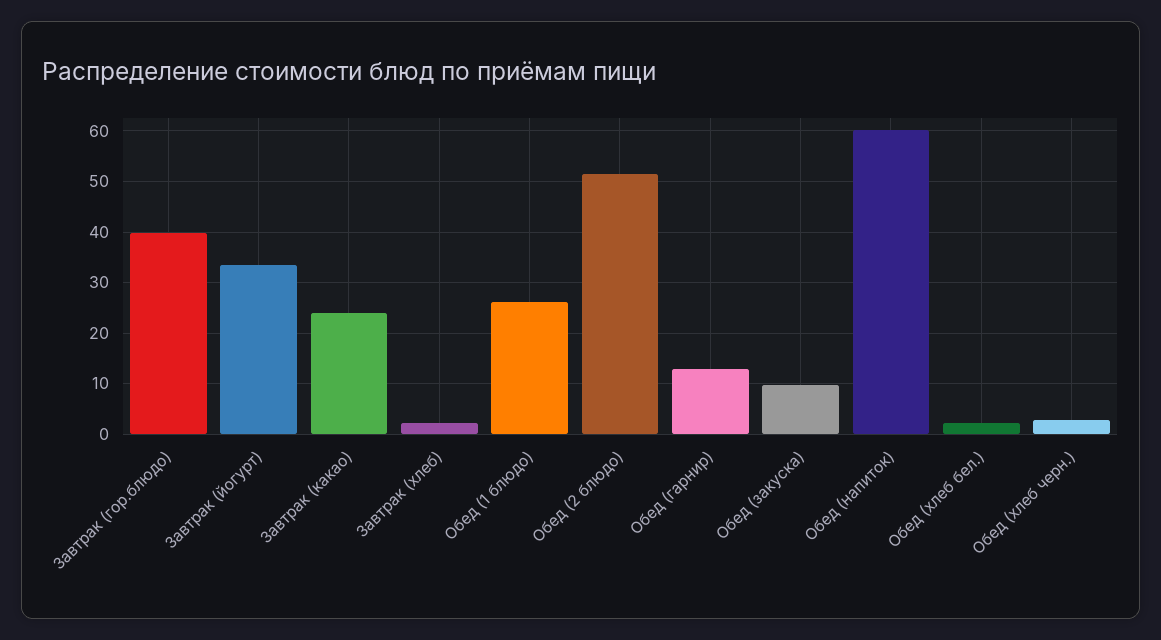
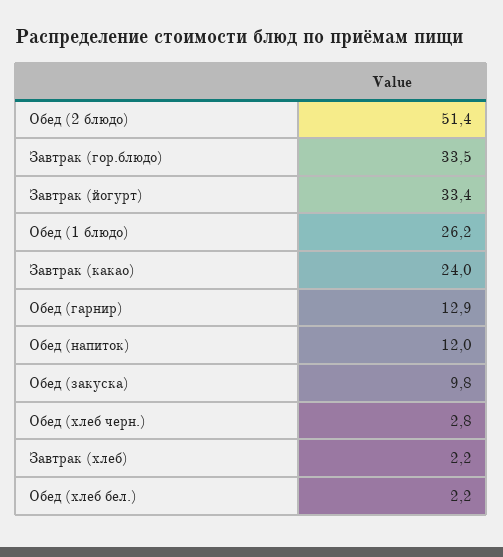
Завтрак (гор.блюдо): 40 -> 33.5
Обед (напиток): 60 -> 12

